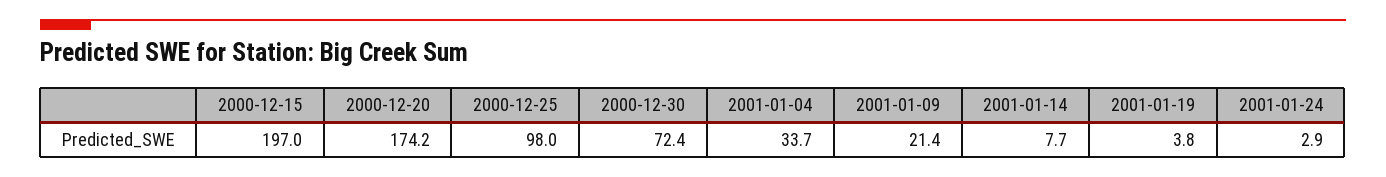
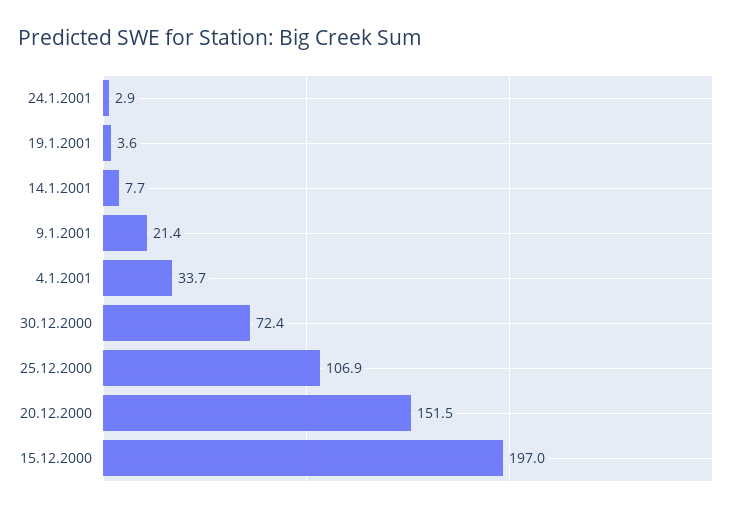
2000-12-20: 174.2 -> 151.5
2000-12-25: 98 -> 106.9
2001-01-19: 3.8 -> 3.6

